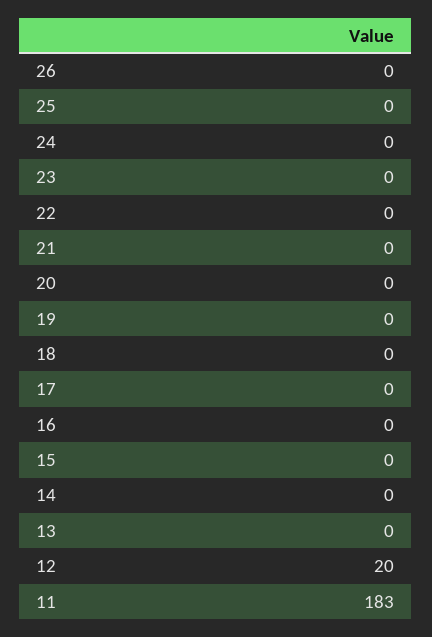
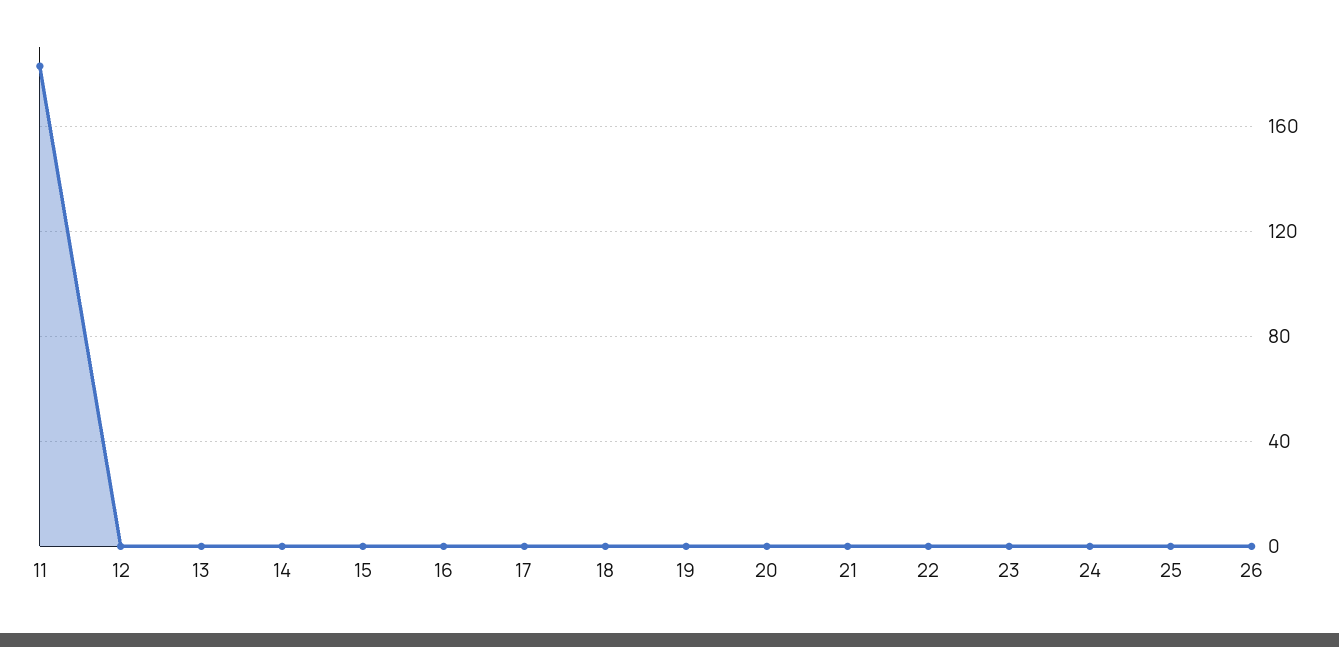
12: 20 -> 0

